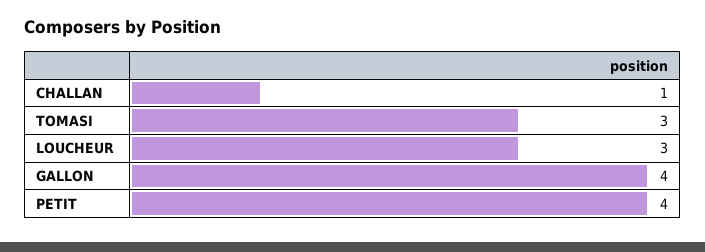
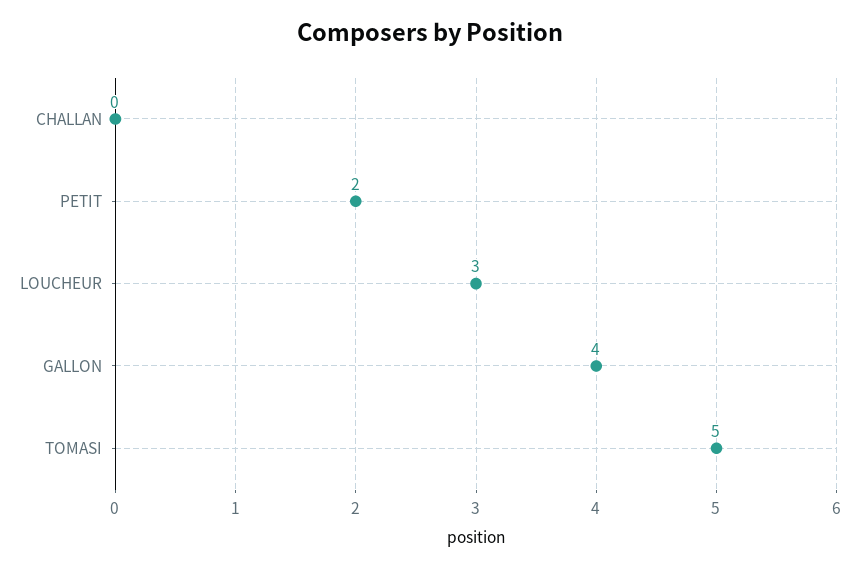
CHALLAN: 1 -> 0
TOMASI: 3 -> 5
PETIT: 4 -> 2

